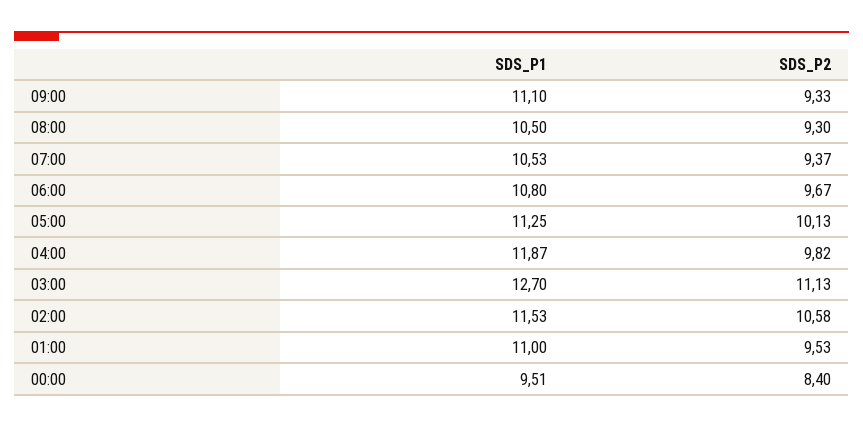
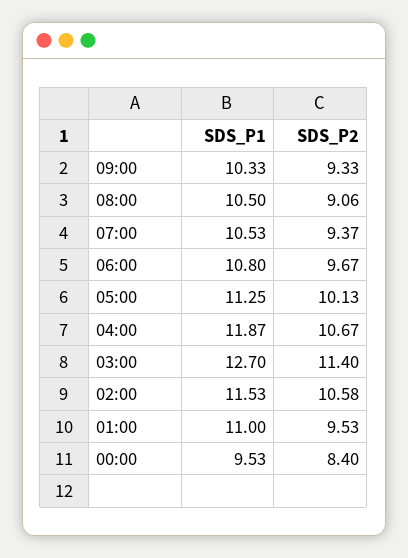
SDS_P1, 09:00: 11.1 -> 10.33
SDS_P2, 08:00: 9.3 -> 9.06
SDS_P2, 04:00: 9.82 -> 10.67
SDS_P2, 03:00: 11.13 -> 11.4
SDS_P1, 00:00: 9.51 -> 9.53

